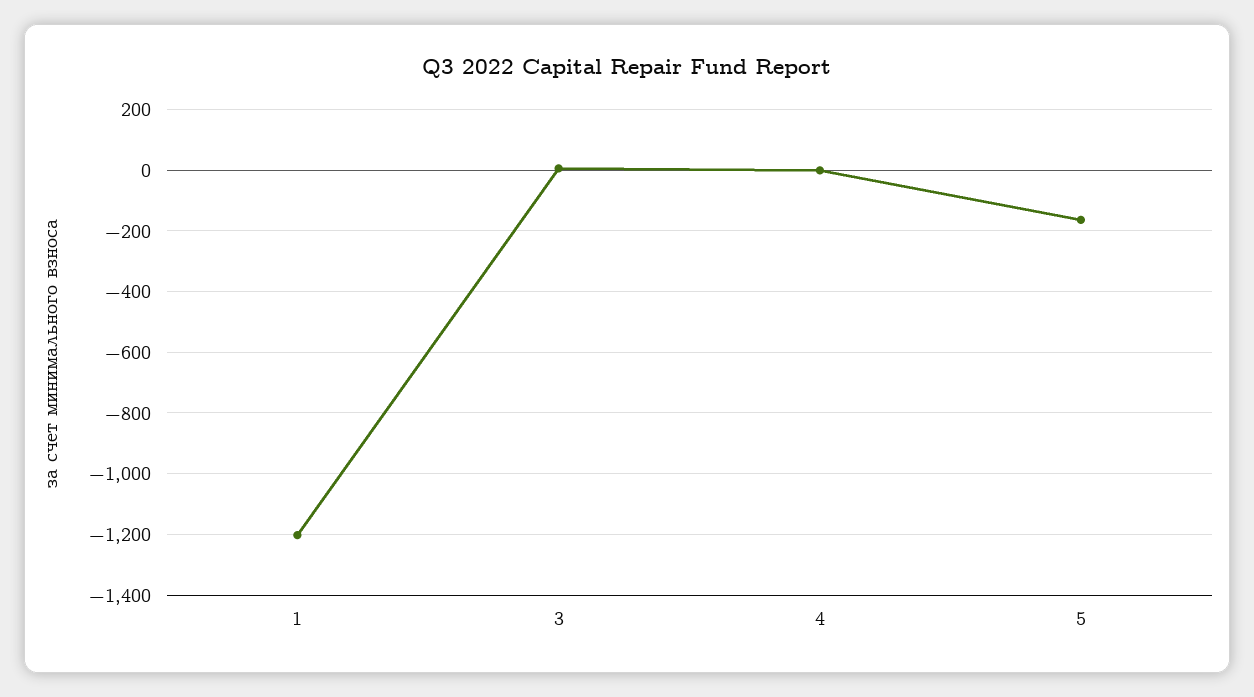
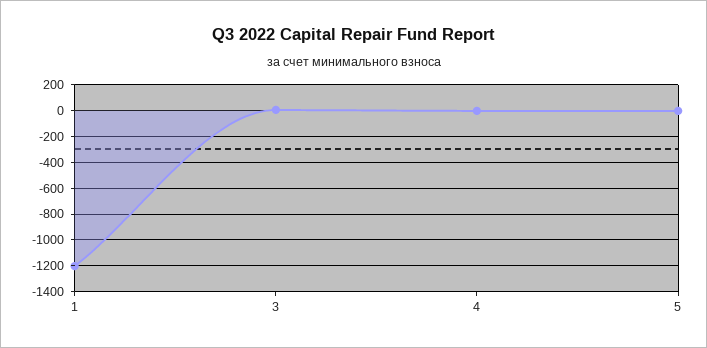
5: -160 -> 0

